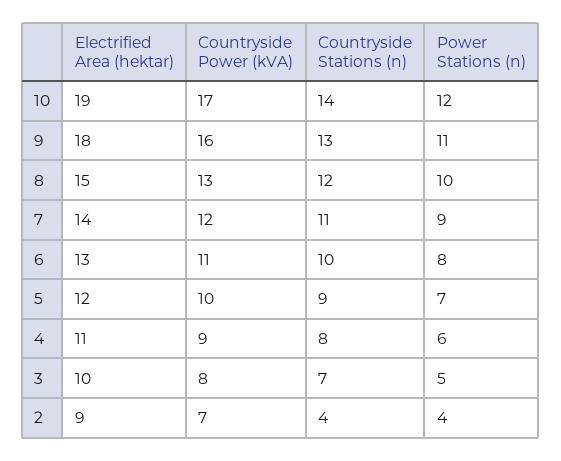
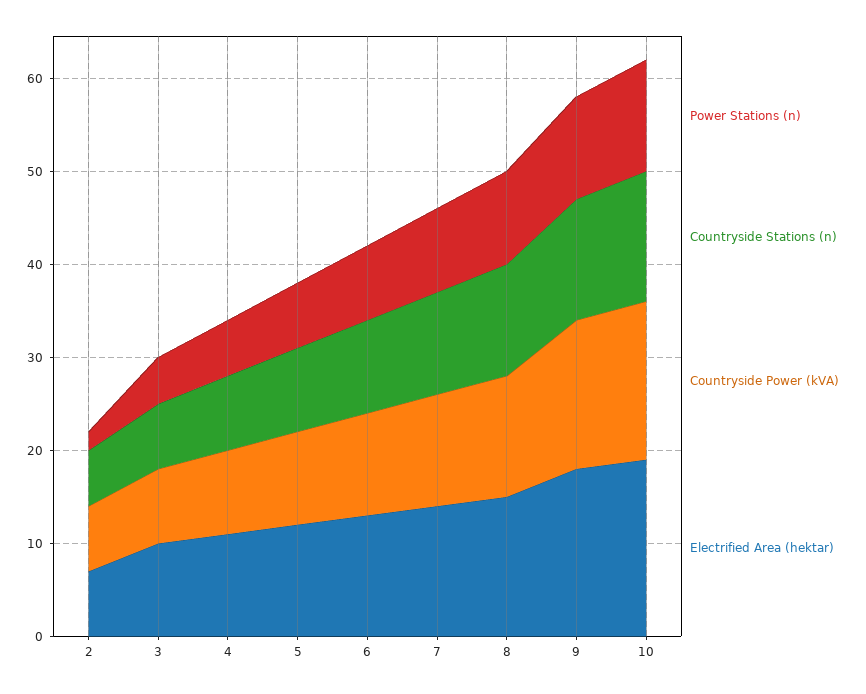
Electrified Area (hektar), 2: 9 -> 7
Countryside Stations (n), 2: 4 -> 6
Power Stations (n), 2: 4 -> 2

